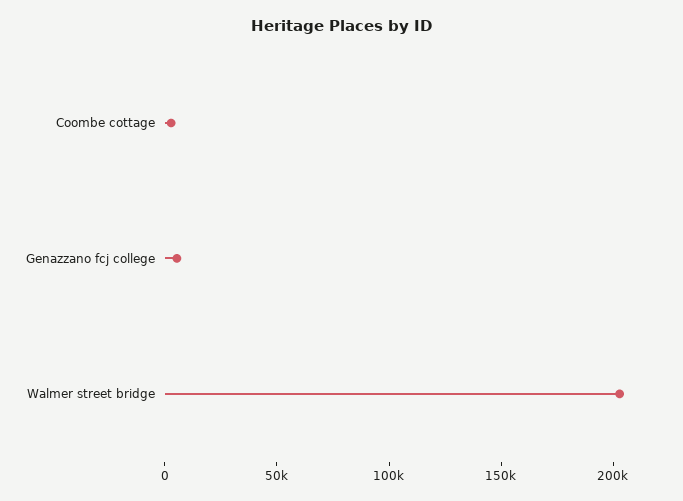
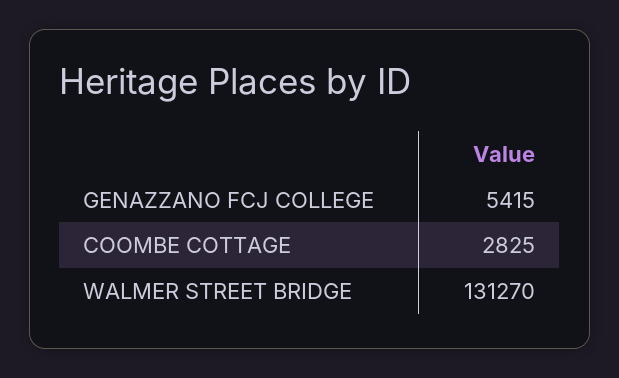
Walmer street bridge: 200000 -> 131270

